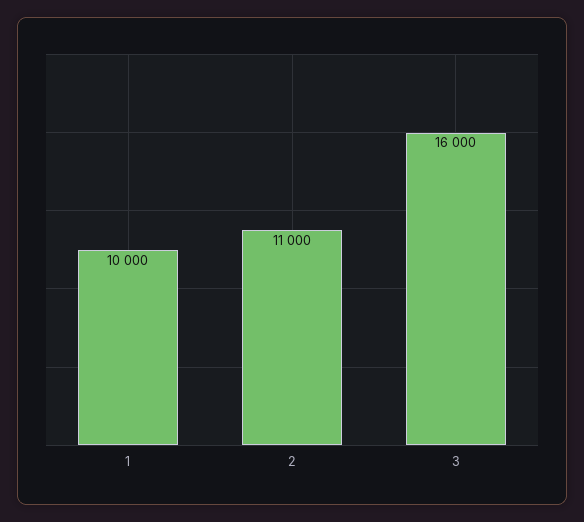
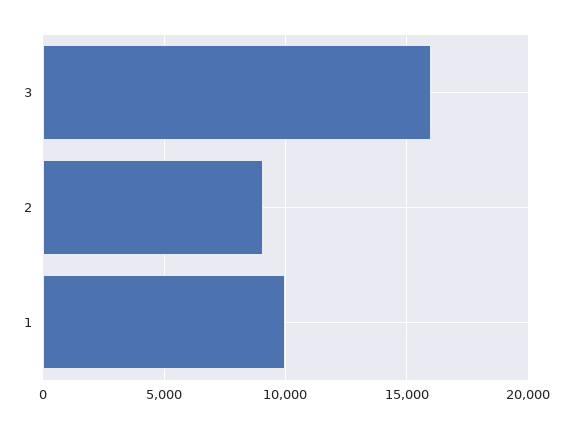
2: 11000 -> 9000

